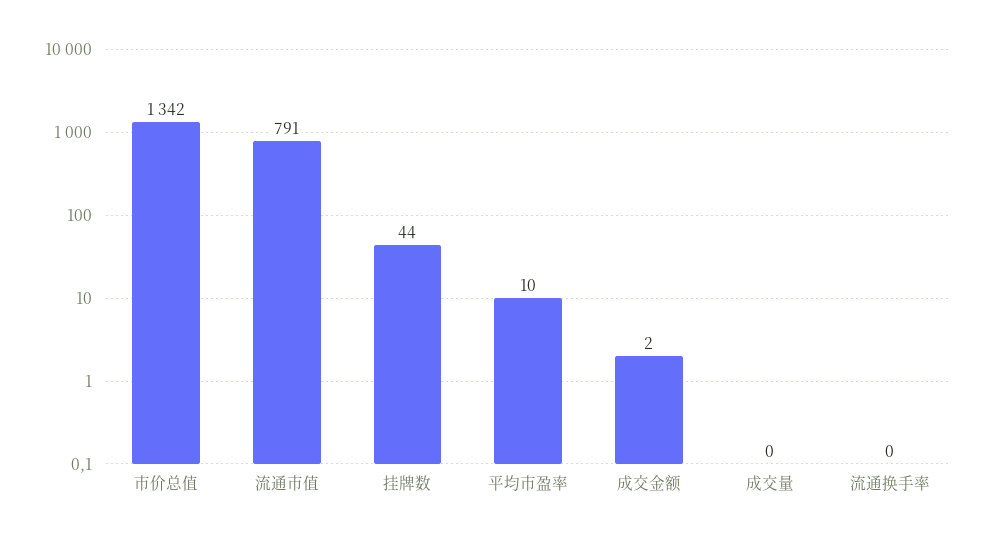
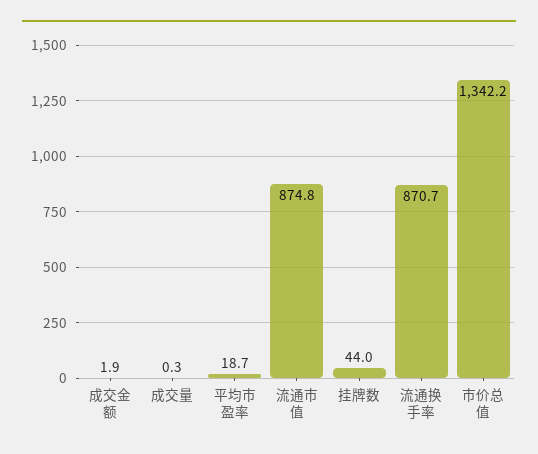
流通市值: 791 -> 874.8
平均市盈率: 10 -> 18.7
流通换手率: 0 -> 870.7

